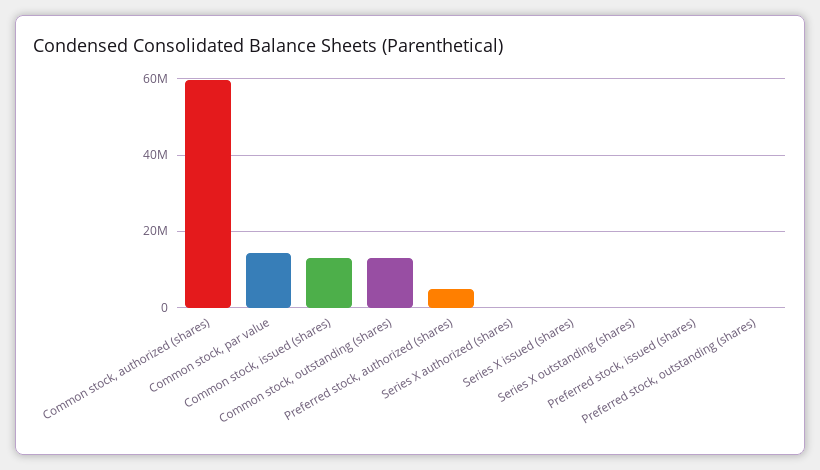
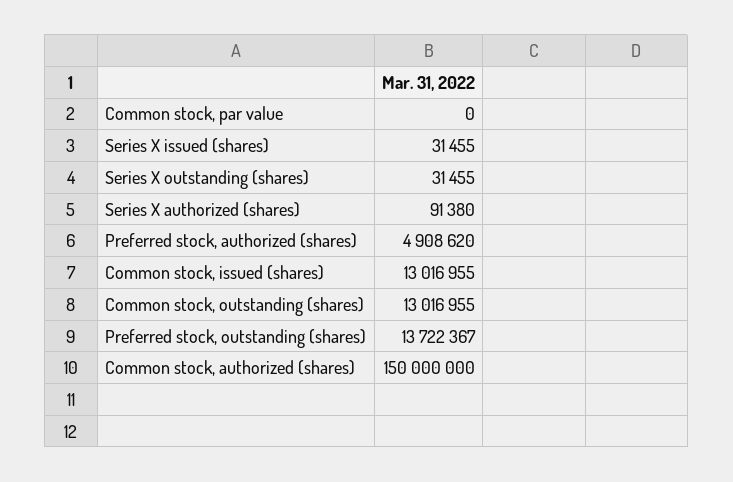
Common stock, authorized (shares): 60000000 -> 150000000
Common stock, par value: 14000000 -> 0
Preferred stock, issued (shares): 0 -> none
Preferred stock, outstanding (shares): 0 -> 13722367

